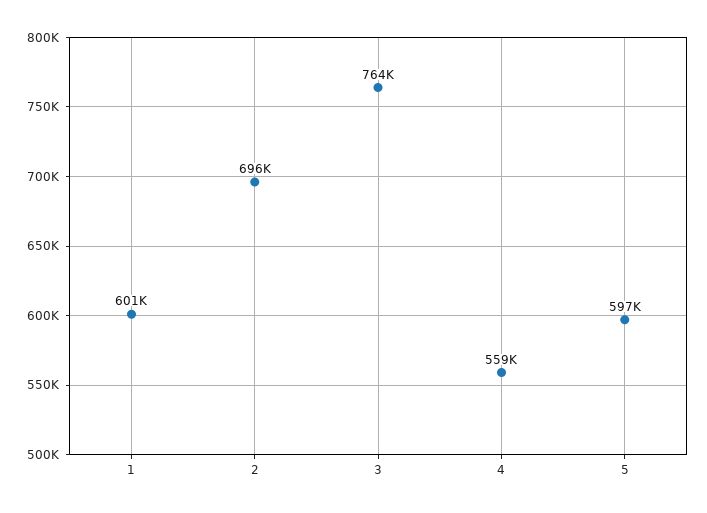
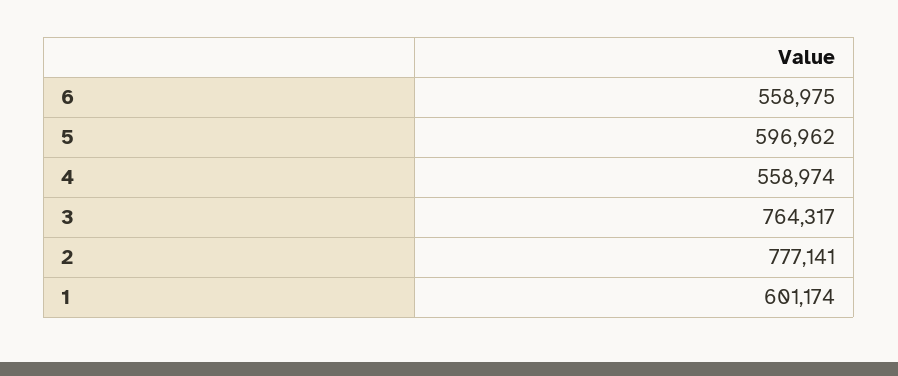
2: 696000 -> 777141
6: none -> 558975

